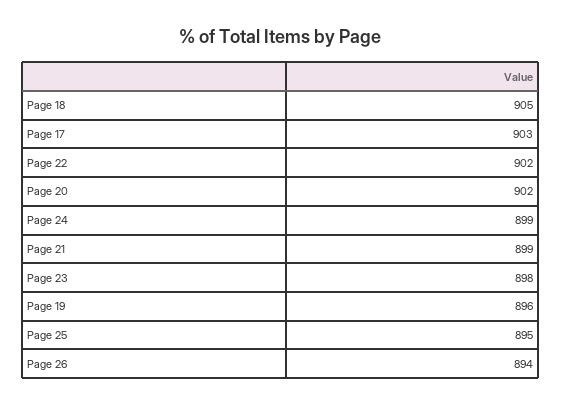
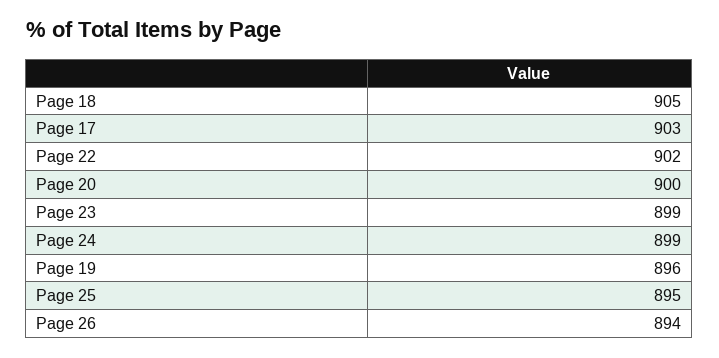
Page 20: 902 -> 900
Page 21: 899 -> none
Page 23: 898 -> 899

